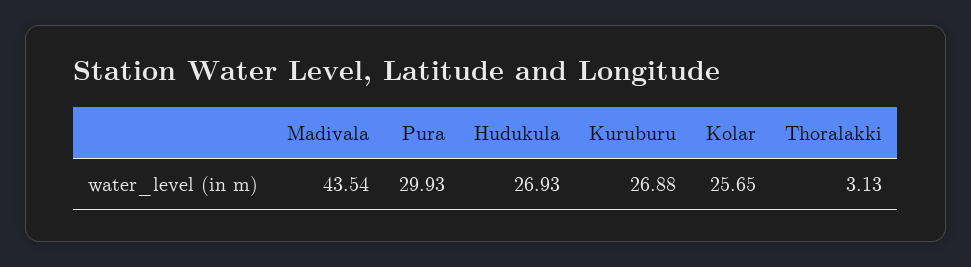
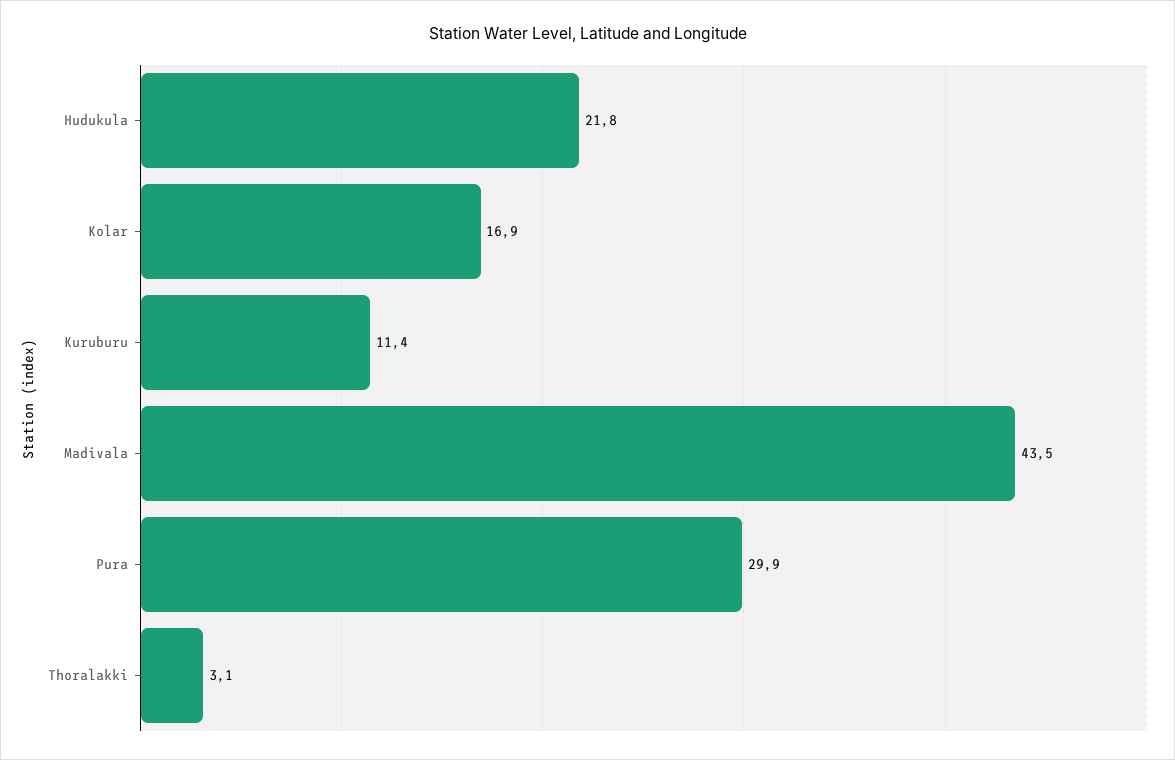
Hudukula: 26.93 -> 21.8
Kuruburu: 26.88 -> 11.4
Kolar: 25.65 -> 16.9

